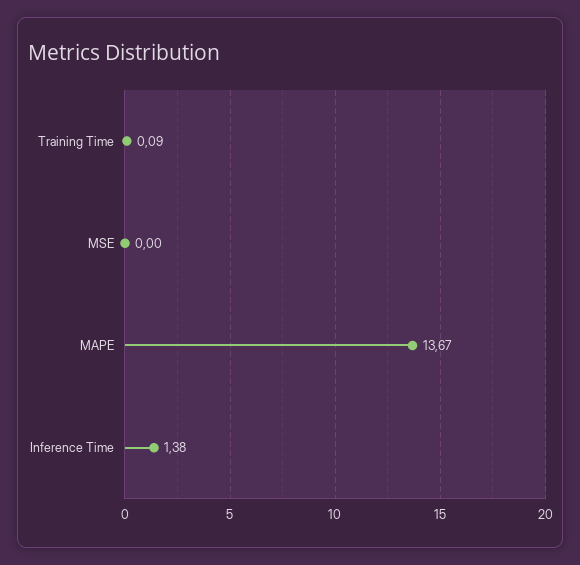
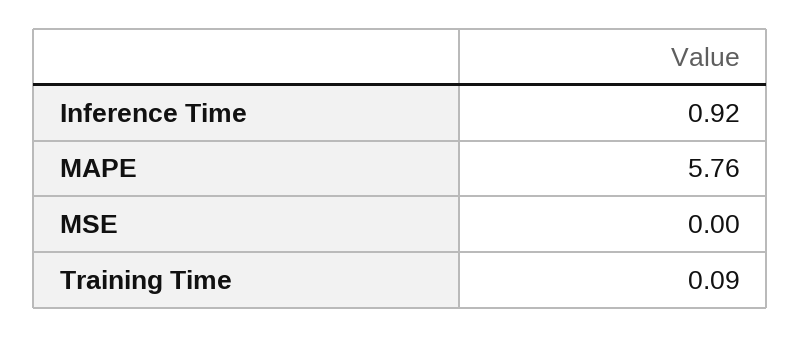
MAPE: 13.67 -> 5.76
Inference Time: 1.38 -> 0.92

